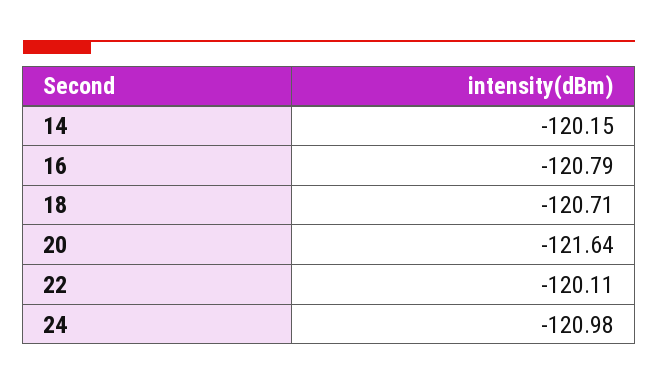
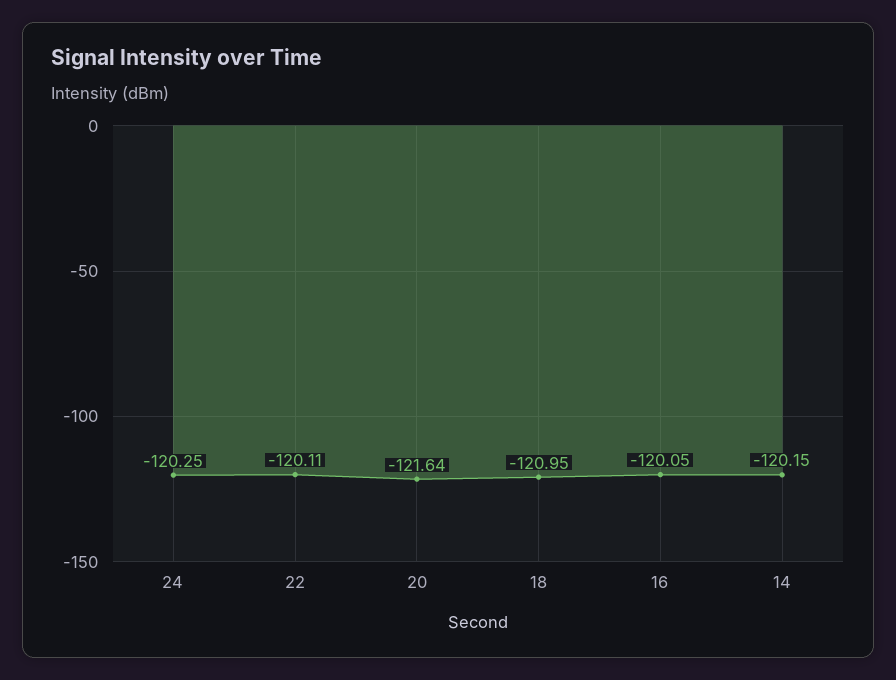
16: -120.79 -> -120.05
18: -120.71 -> -120.95
24: -120.98 -> -120.25

